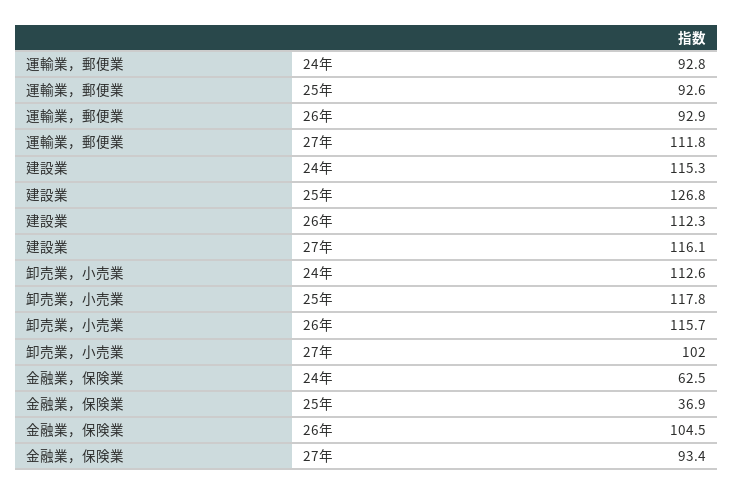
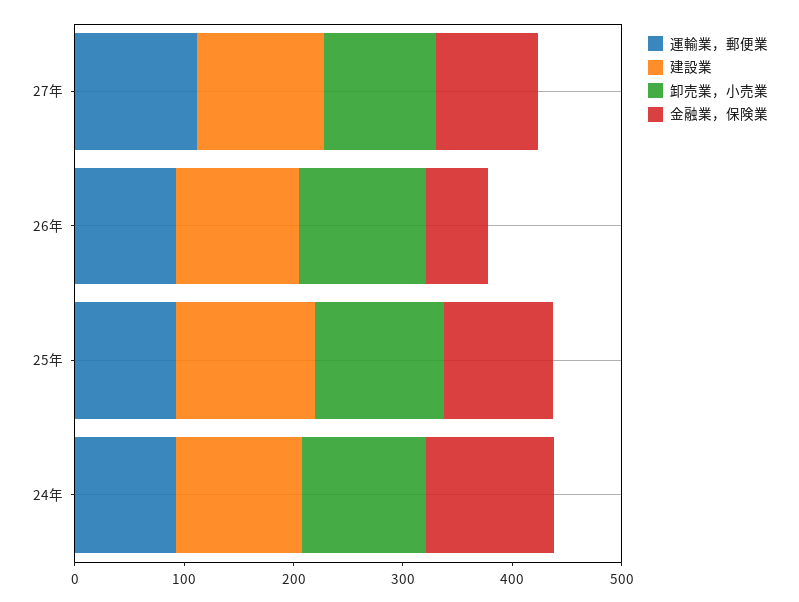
金融業，保険業, 24年: 62.5 -> 120
金融業，保険業, 25年: 36.9 -> 100
金融業，保険業, 26年: 104.5 -> 60

